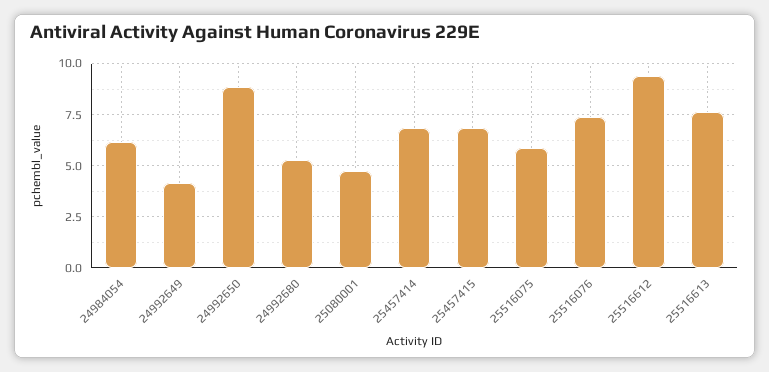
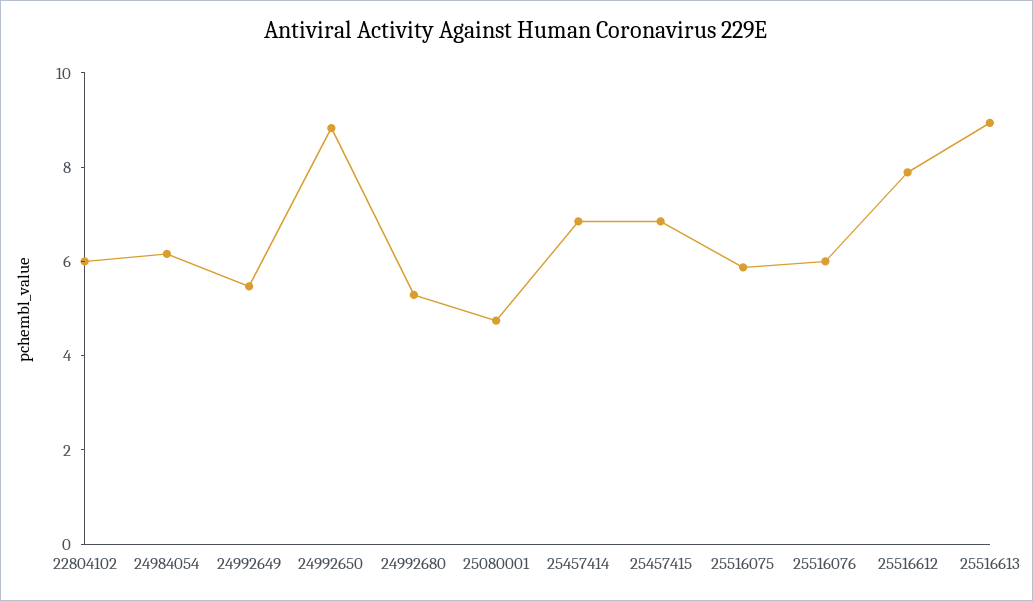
24992649: 4 -> 5.5
25516076: 7.5 -> 6
25516612: 9.5 -> 8
25516613: 7.5 -> 9
22804102: none -> 6

